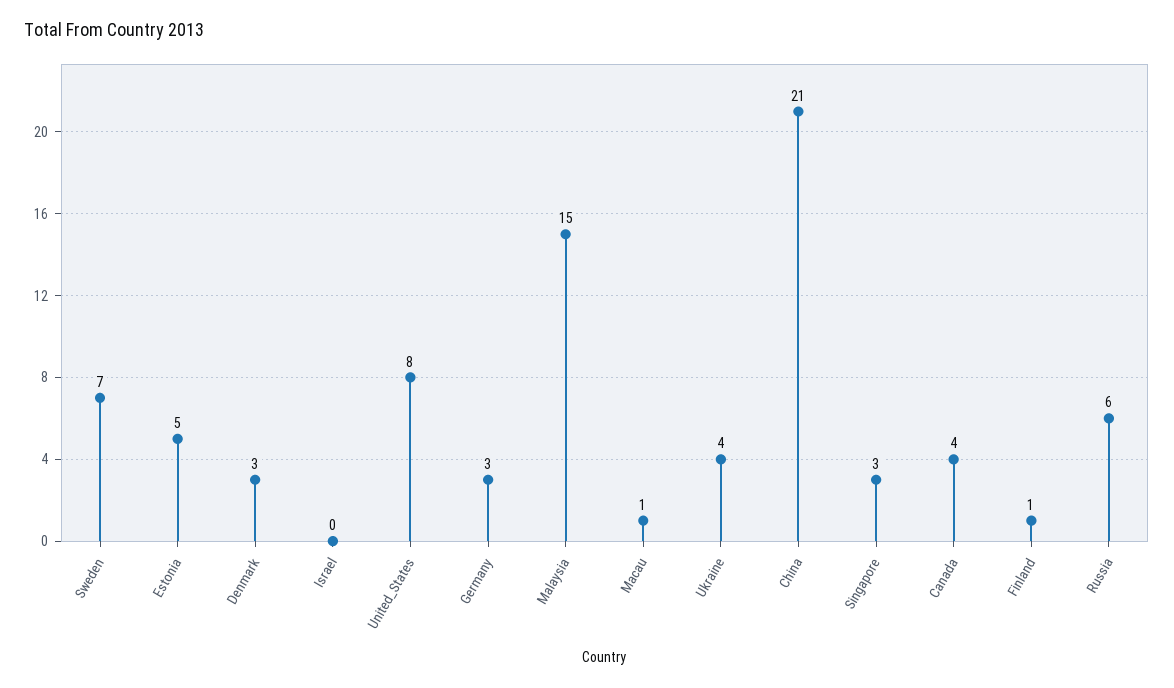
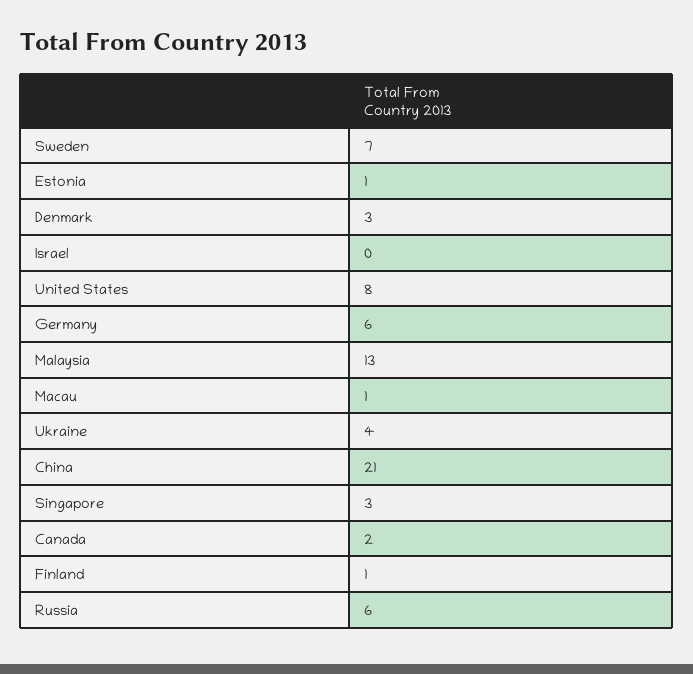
Estonia: 5 -> 1
Germany: 3 -> 6
Malaysia: 15 -> 13
Canada: 4 -> 2

